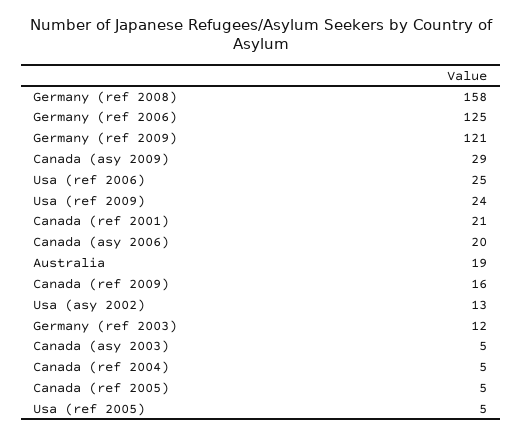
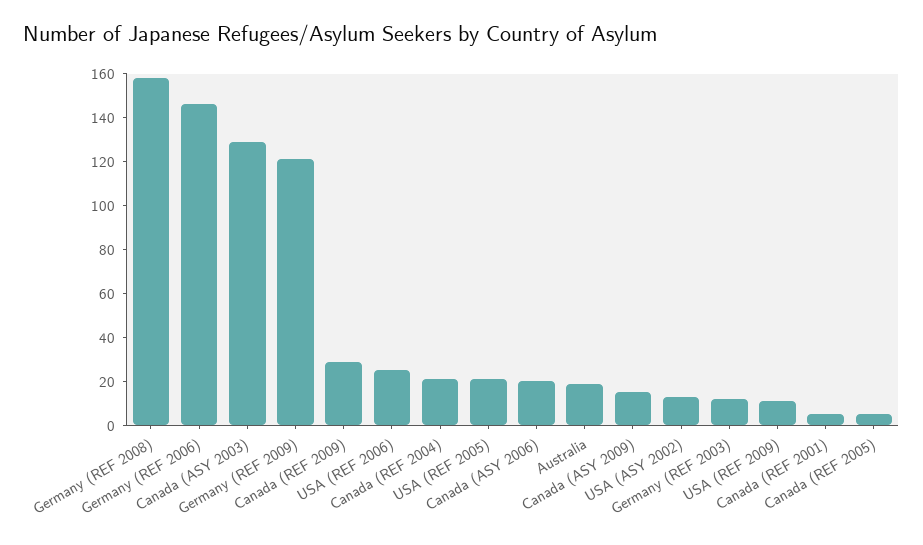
Germany (ref 2006): 125 -> 145
Canada (asy 2009): 29 -> 15
Usa (ref 2009): 24 -> 10
Canada (ref 2001): 21 -> 5
Canada (ref 2009): 16 -> 30
Canada (asy 2003): 5 -> 130
Canada (ref 2004): 5 -> 20
Usa (ref 2005): 5 -> 20

